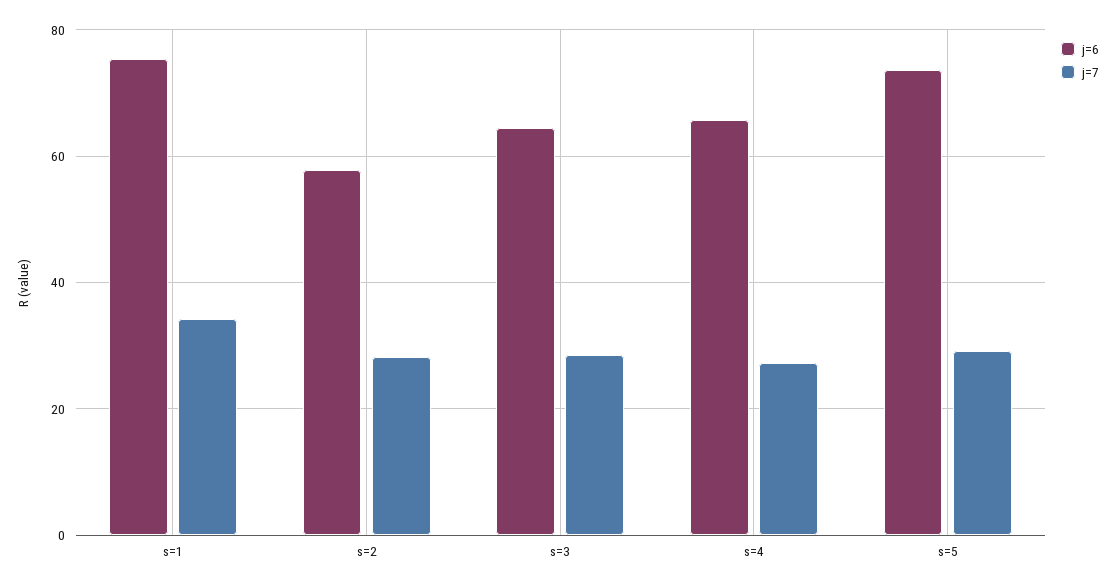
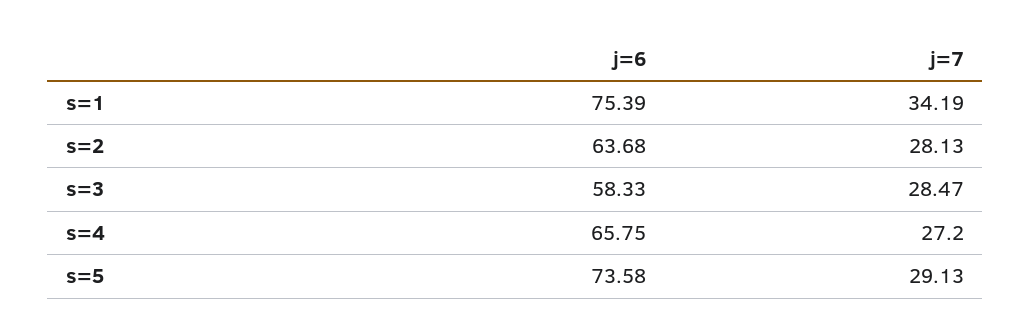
j=6, s=2: 58 -> 63.68
j=6, s=3: 64 -> 58.33

